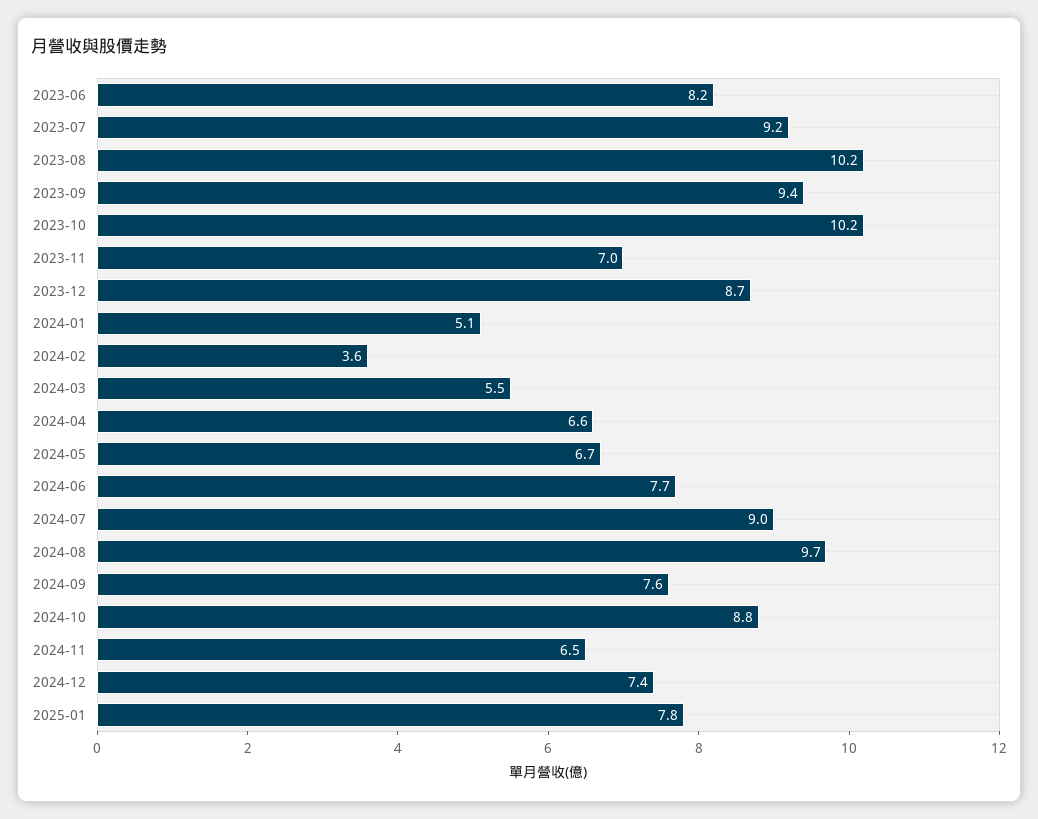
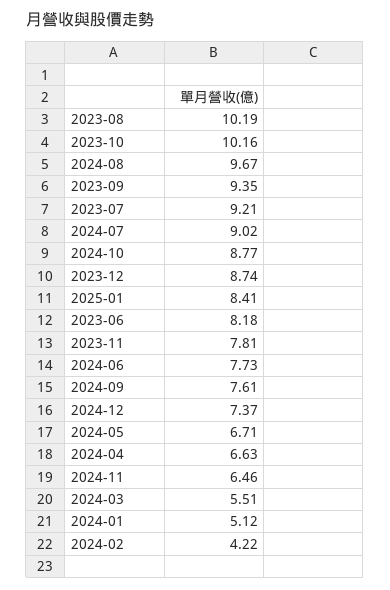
2023-11: 7 -> 7.81
2024-02: 3.6 -> 4.22
2025-01: 7.8 -> 8.41

